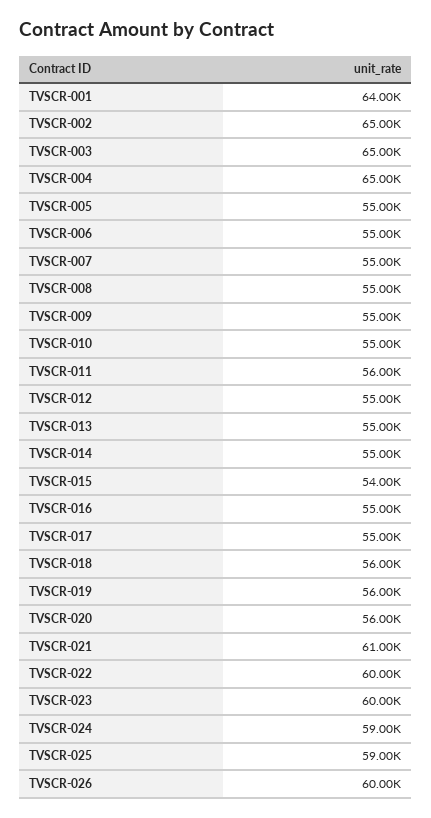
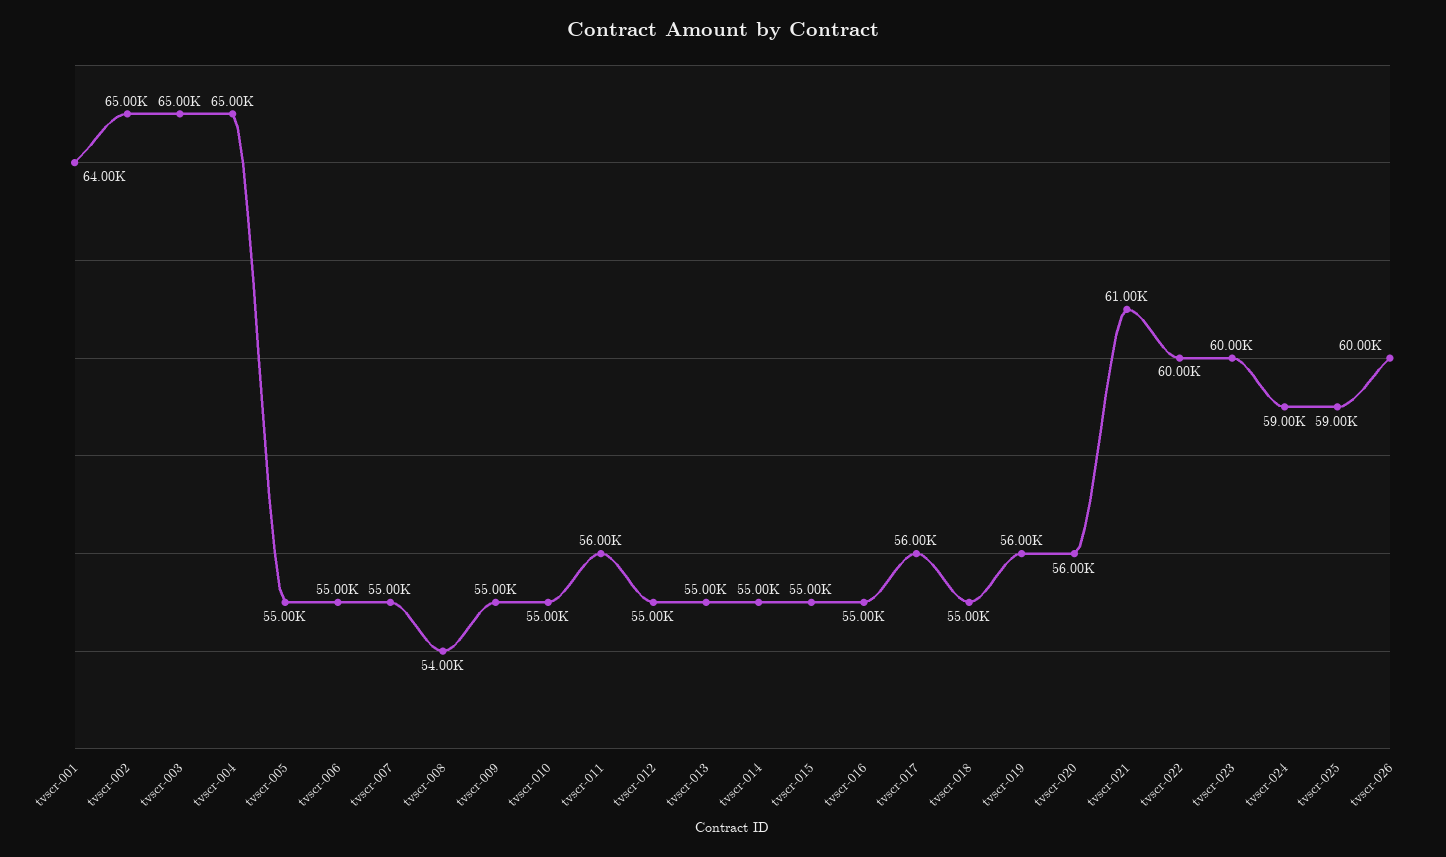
TVSCR-008: 55000 -> 54000
TVSCR-015: 54000 -> 55000
TVSCR-017: 55000 -> 56000
TVSCR-018: 56000 -> 55000

